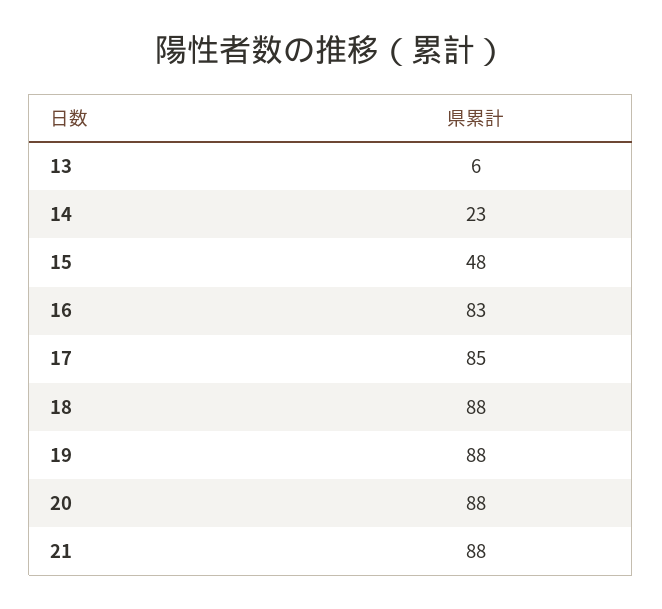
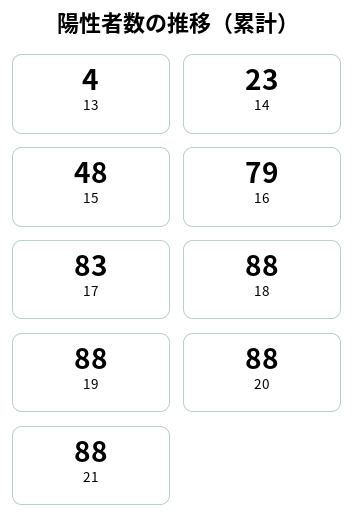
13: 6 -> 4
16: 83 -> 79
17: 85 -> 83

